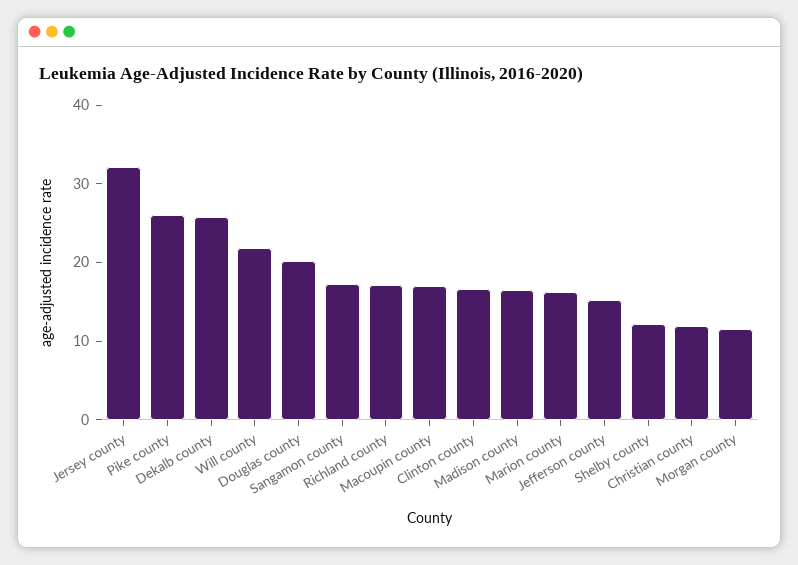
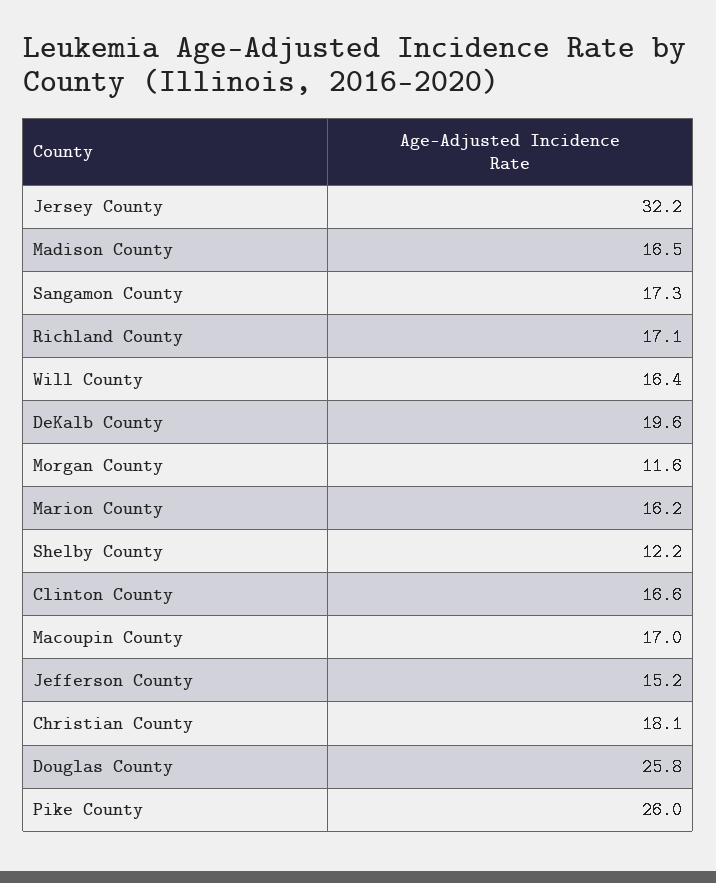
Dekalb county: 26 -> 19.6
Will county: 22 -> 16.4
Douglas county: 20 -> 25.8
Christian county: 12 -> 18.1

